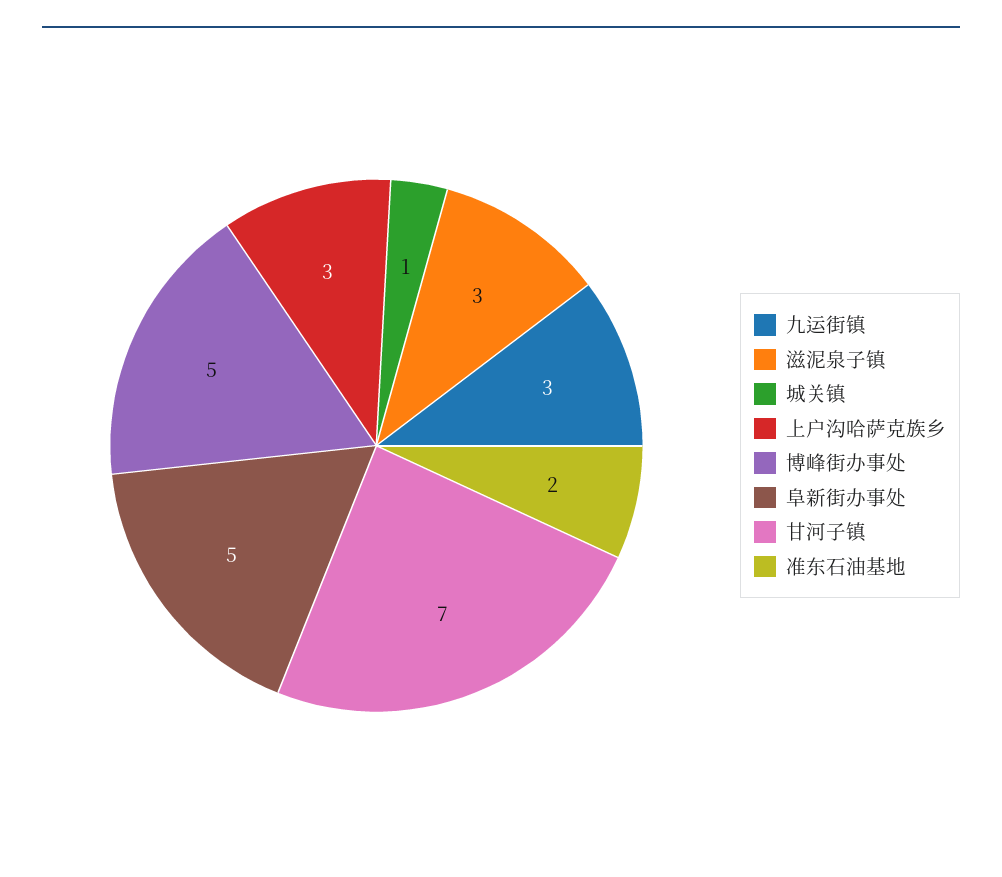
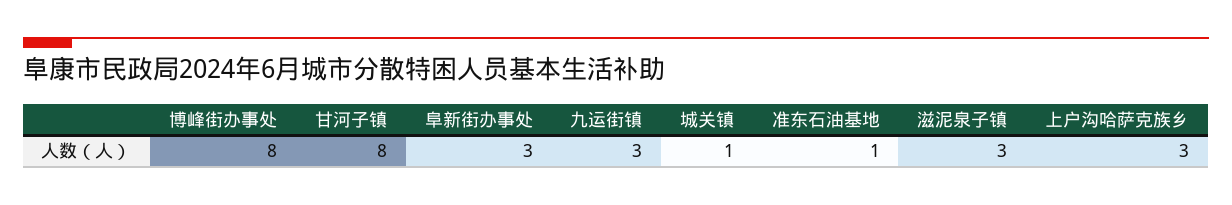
博峰街办事处: 5 -> 8
阜新街办事处: 5 -> 3
甘河子镇: 7 -> 8
准东石油基地: 2 -> 1

